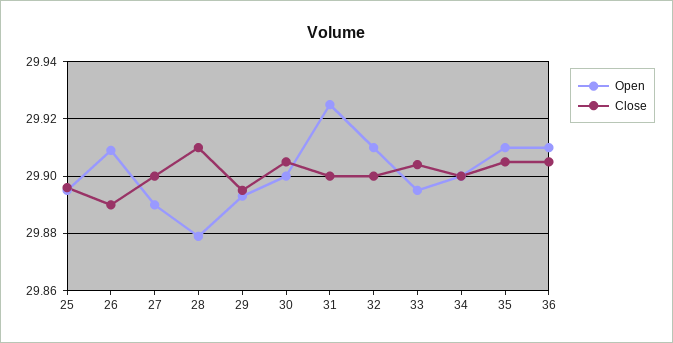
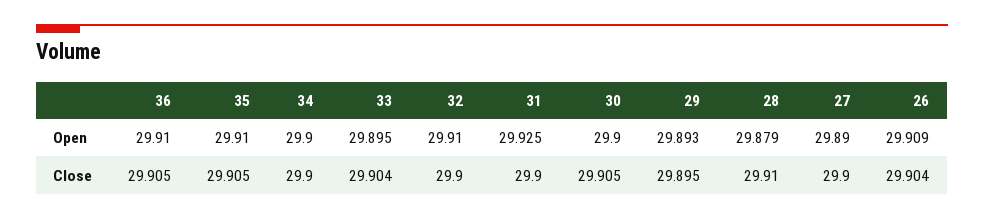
Open, 25: 29.895 -> none
Close, 25: 29.895 -> none
Close, 26: 29.89 -> 29.904

